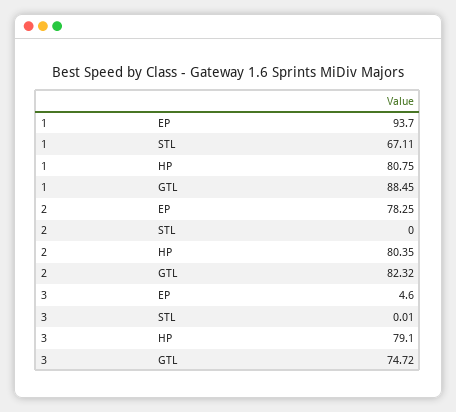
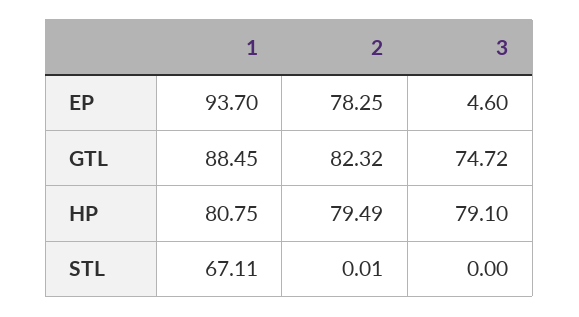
2, STL: 0 -> 0.01
2, HP: 80.35 -> 79.49
3, STL: 0.01 -> 0

